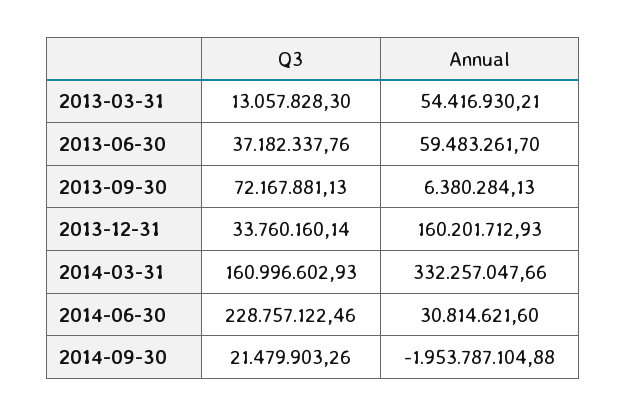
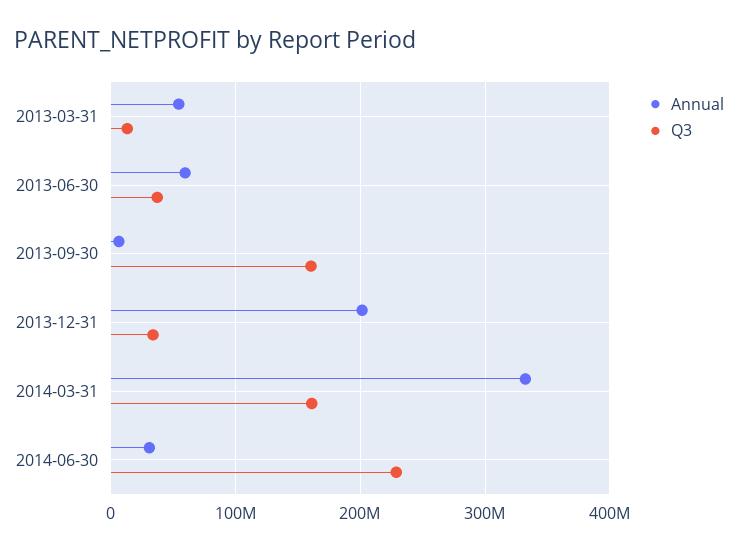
Q3, 2013-09-30: 72167881.13 -> 160000000
Annual, 2013-12-31: 160201712.93 -> 200000000
Q3, 2014-09-30: 21479903.26 -> none
Annual, 2014-09-30: -1953787104.88 -> none

